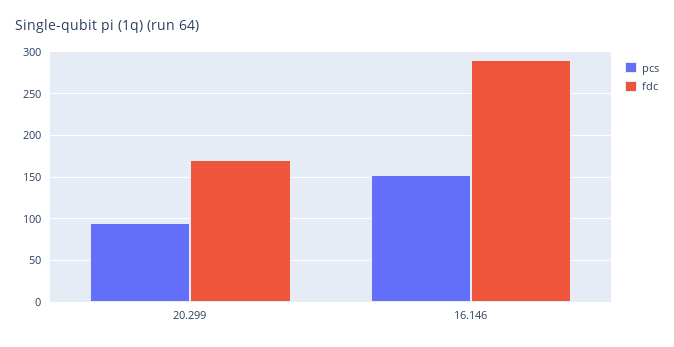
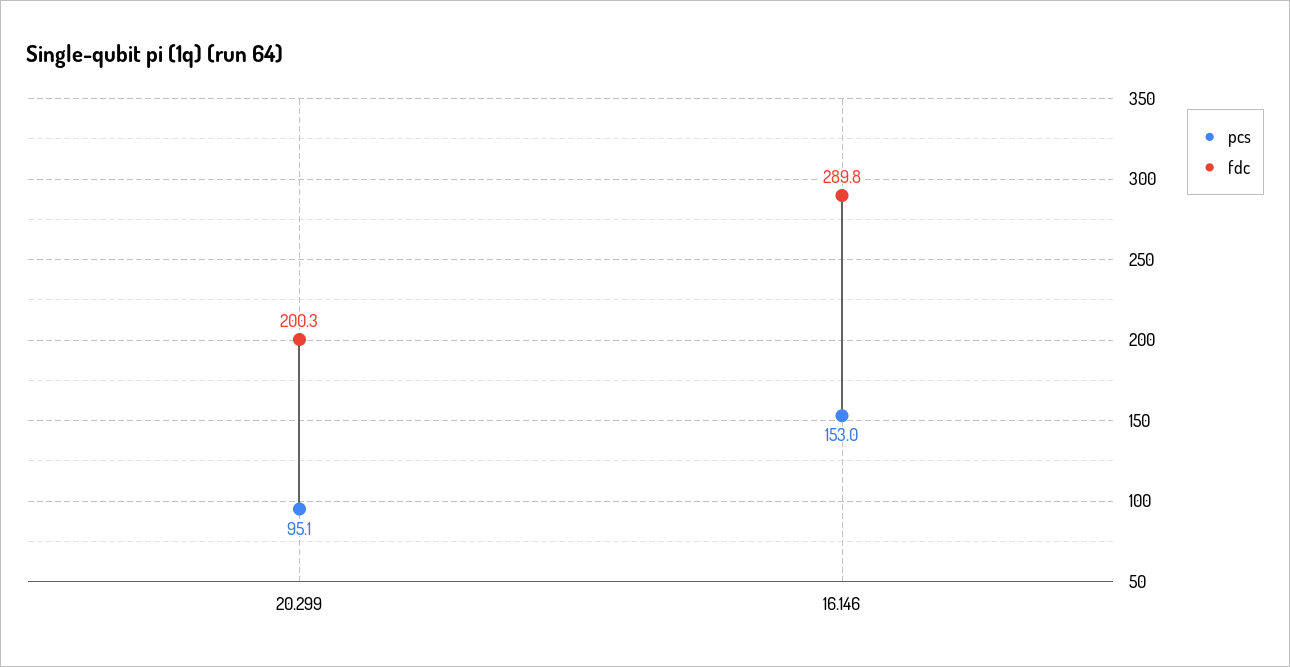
fdc, 20.299: 170 -> 200.3

